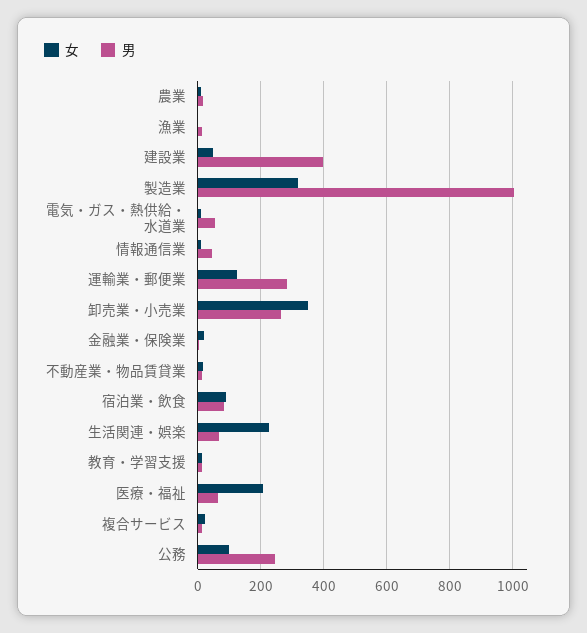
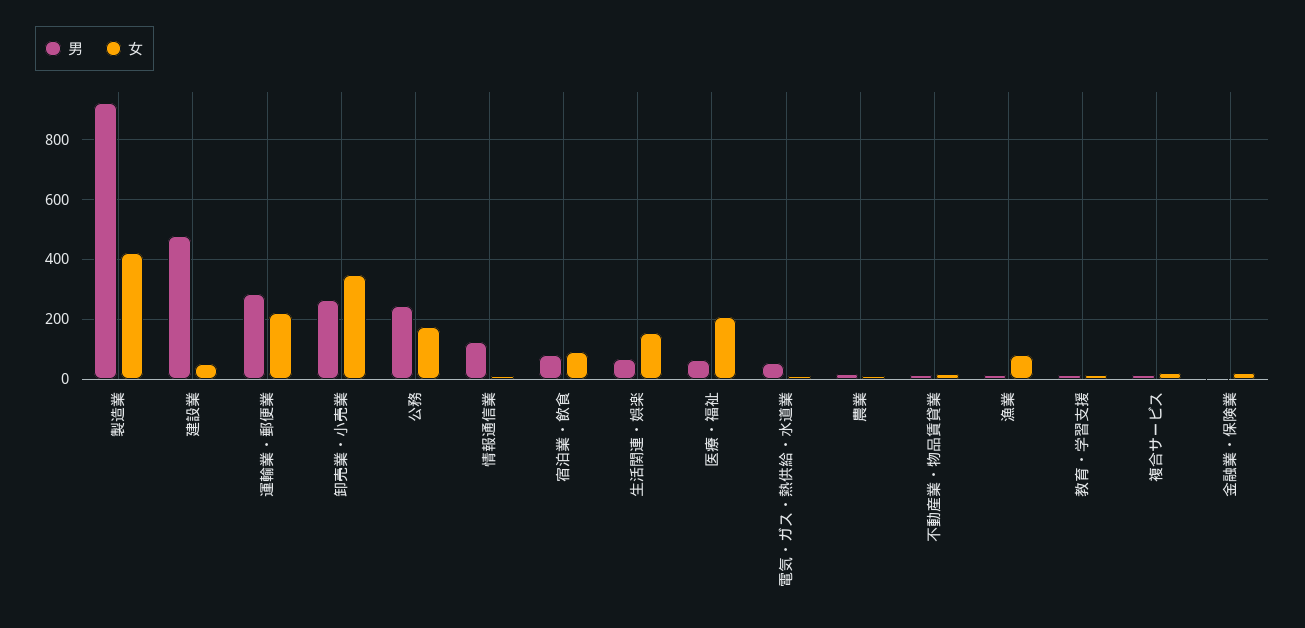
女, 漁業: 0 -> 75
男, 建設業: 400 -> 475
女, 製造業: 320 -> 425
男, 製造業: 1000 -> 925
男, 情報通信業: 40 -> 125
女, 運輸業・郵便業: 120 -> 225
女, 生活関連・娯楽: 220 -> 150
女, 公務: 100 -> 175

